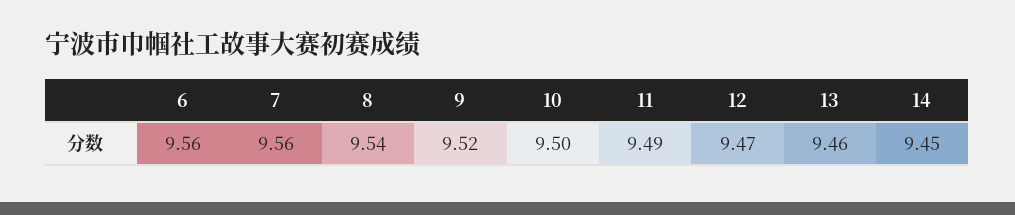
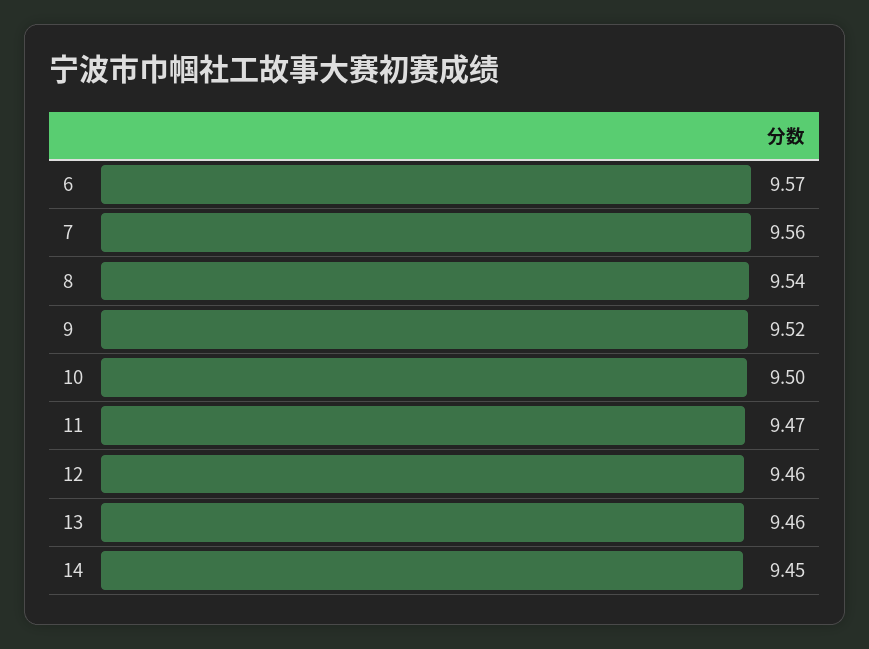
6: 9.56 -> 9.57
11: 9.49 -> 9.47
12: 9.47 -> 9.46

